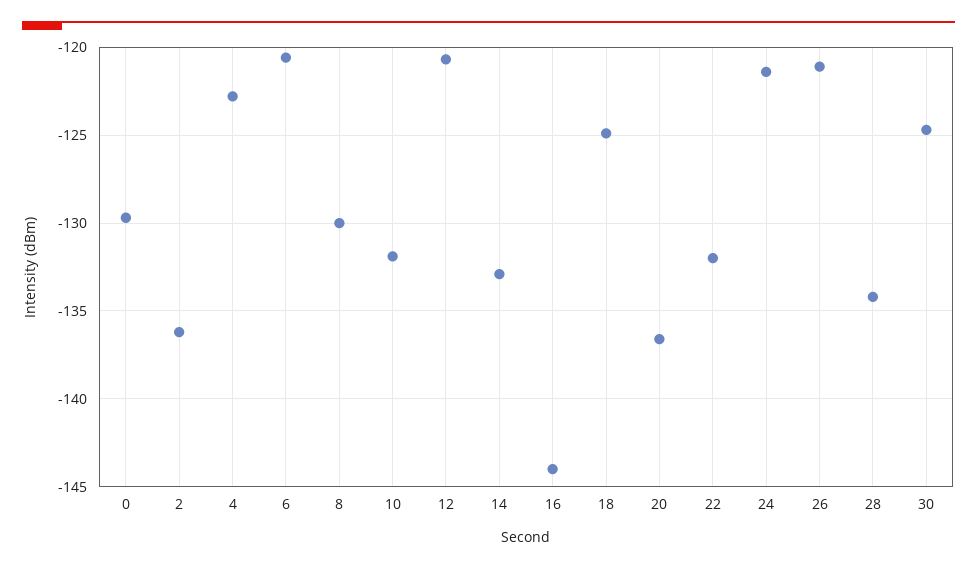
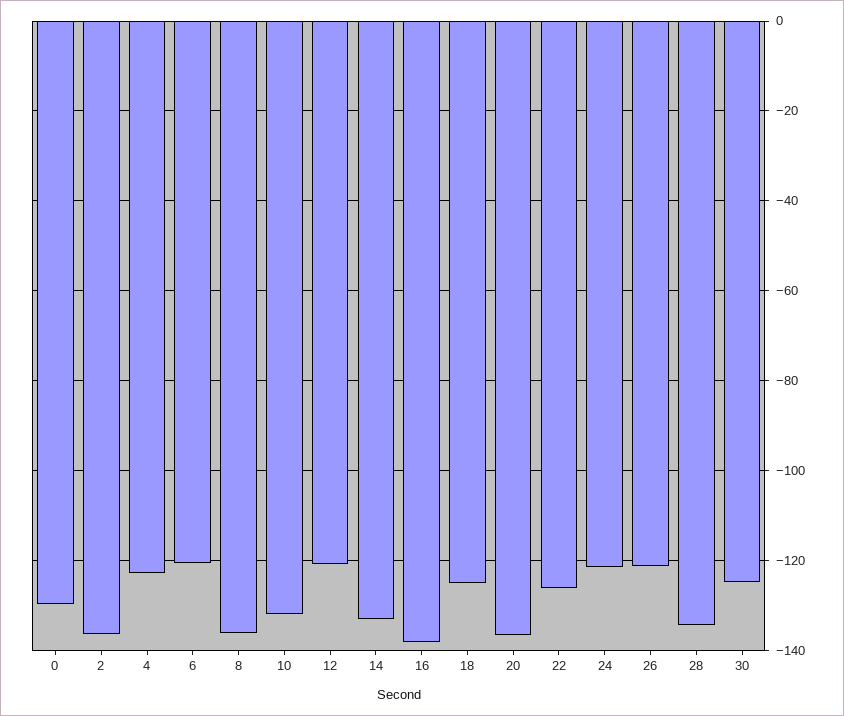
8: -130 -> -136
16: -144 -> -138
22: -132 -> -126

